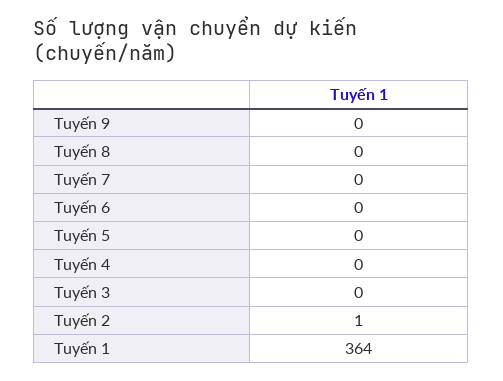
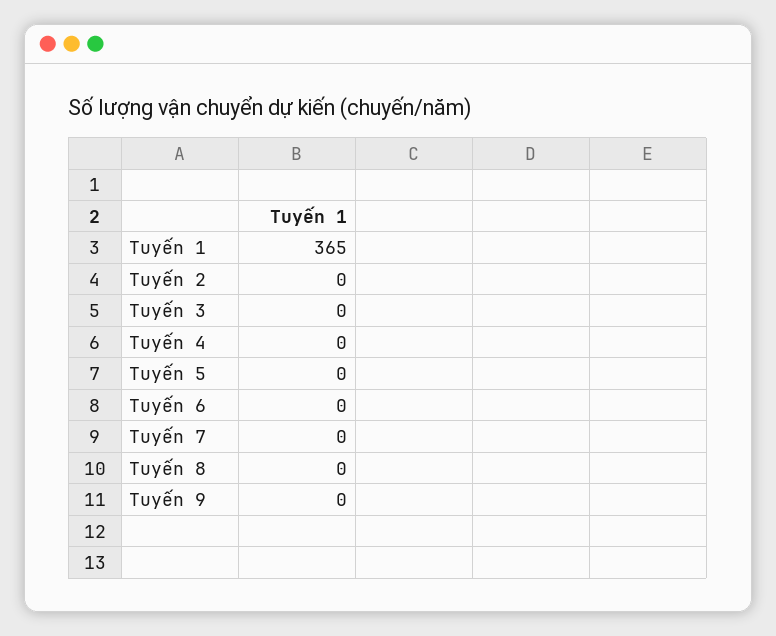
Tuyến 2: 1 -> 0
Tuyến 1: 364 -> 365

